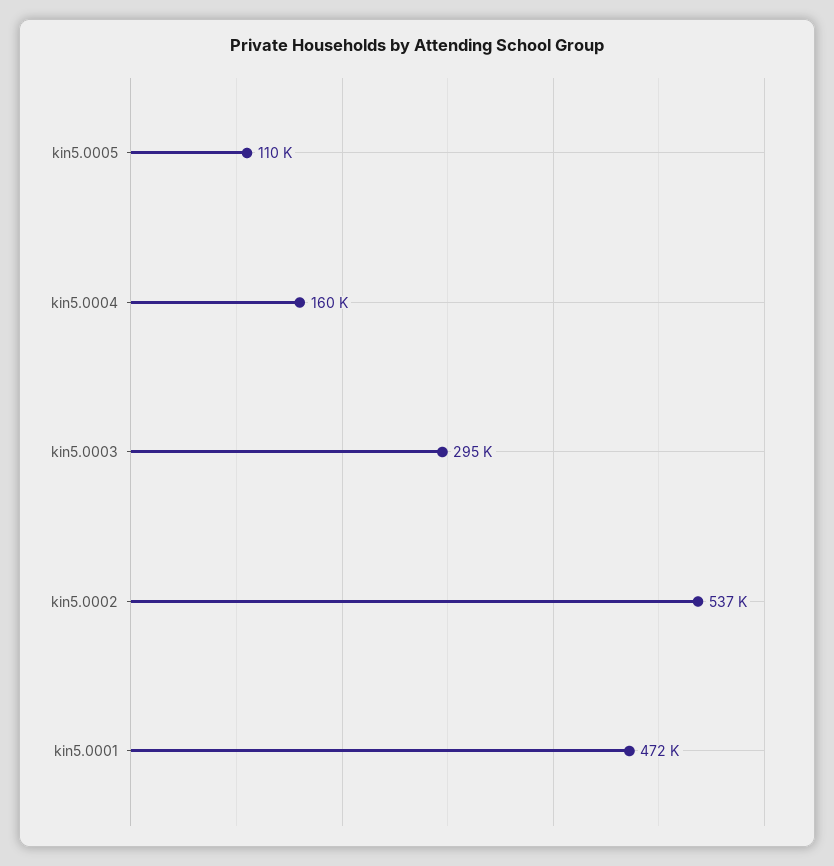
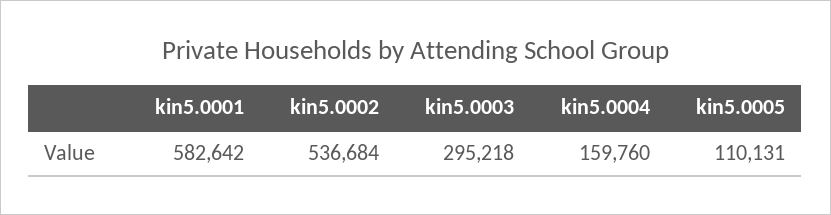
kin5.0001: 472000 -> 582642

